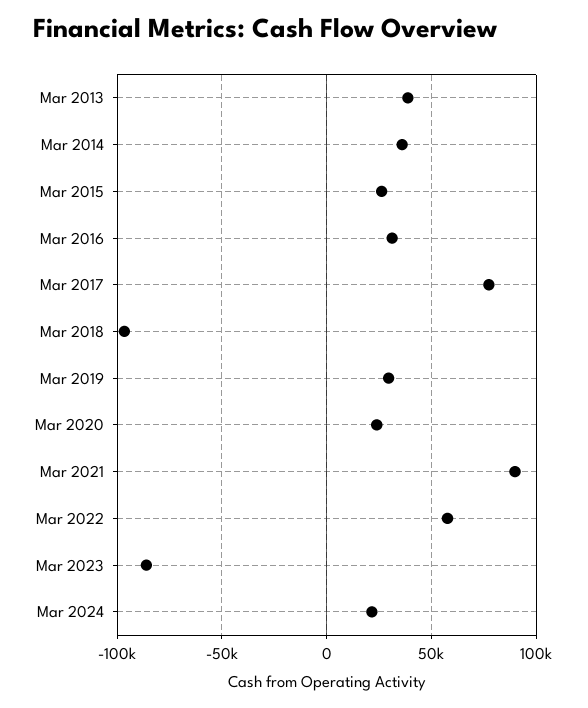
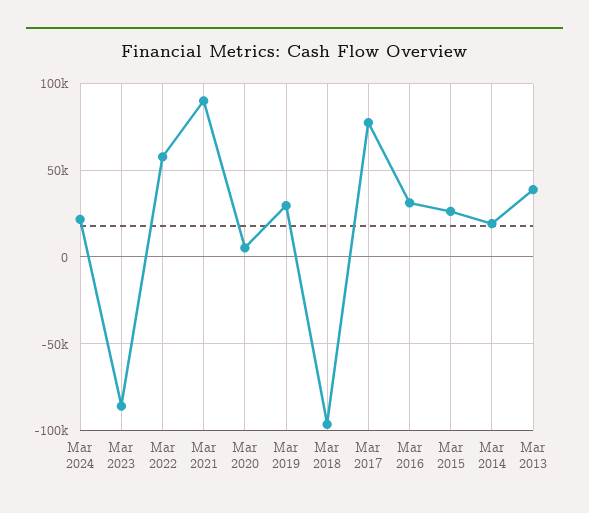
Mar 2014: 35000 -> 20000
Mar 2020: 25000 -> 5000

